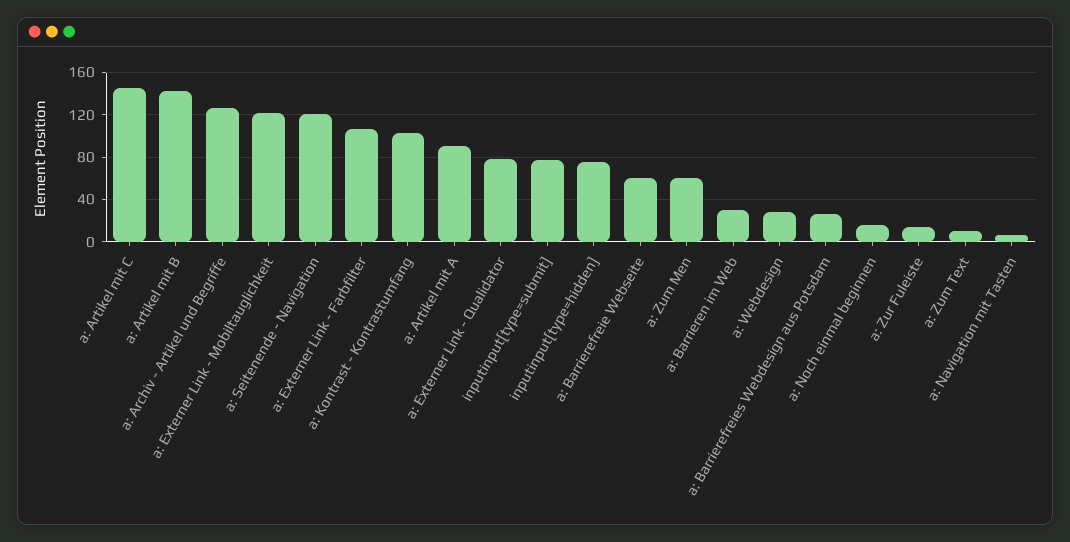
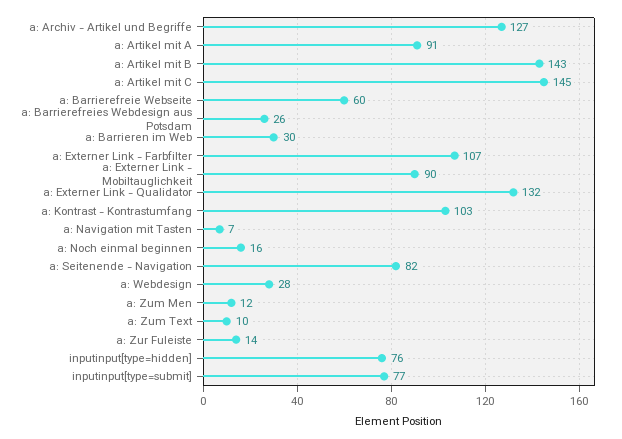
a: Externer Link - Mobiltauglichkeit: 120 -> 90
a: Seitenende - Navigation: 120 -> 82
a: Externer Link - Qualidator: 80 -> 132
a: Zum Men: 60 -> 12

